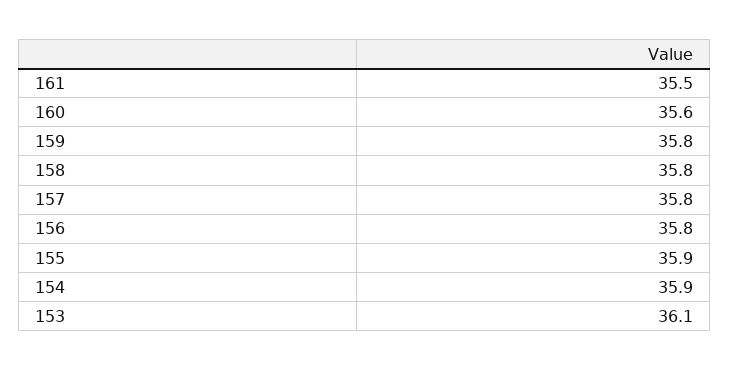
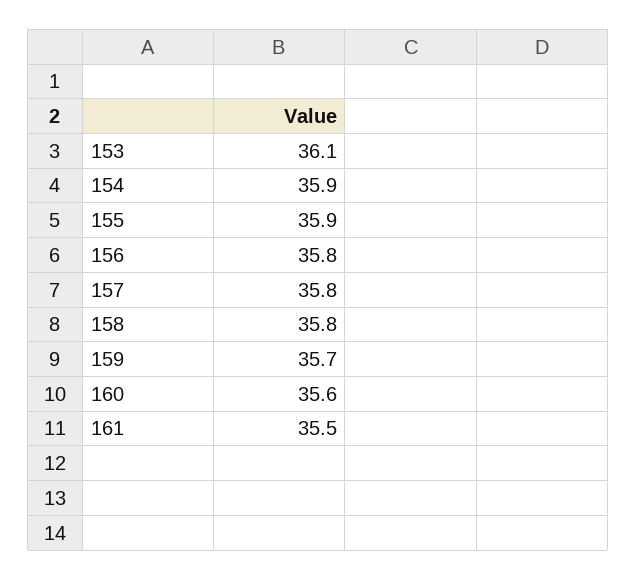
159: 35.8 -> 35.7

